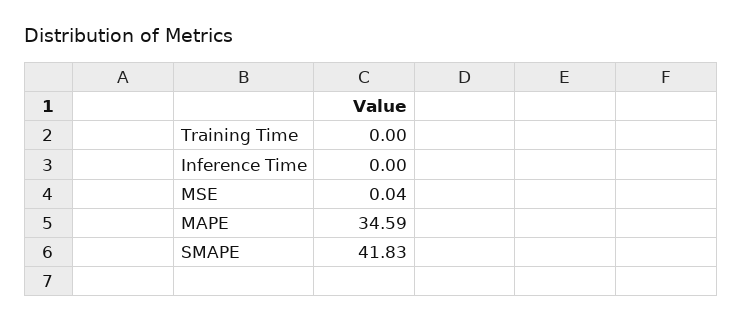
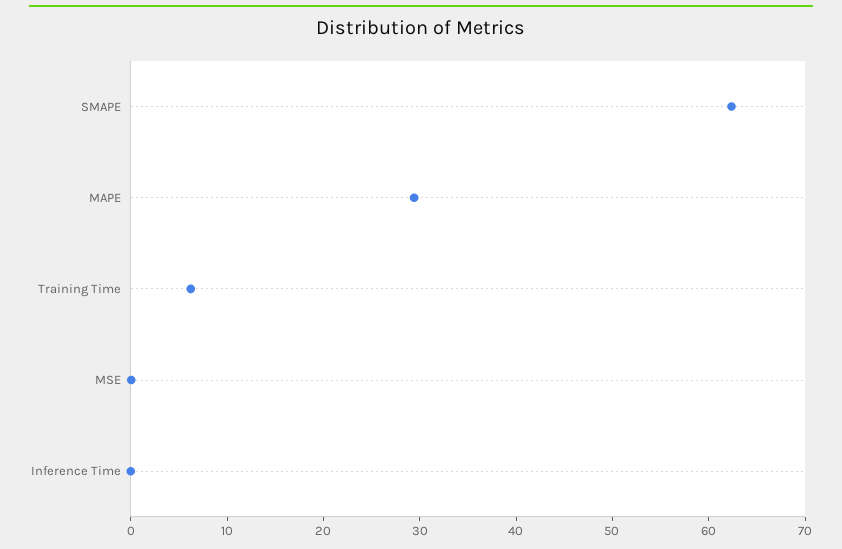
Training Time: 0 -> 6
MAPE: 34.59 -> 30
SMAPE: 41.83 -> 62

